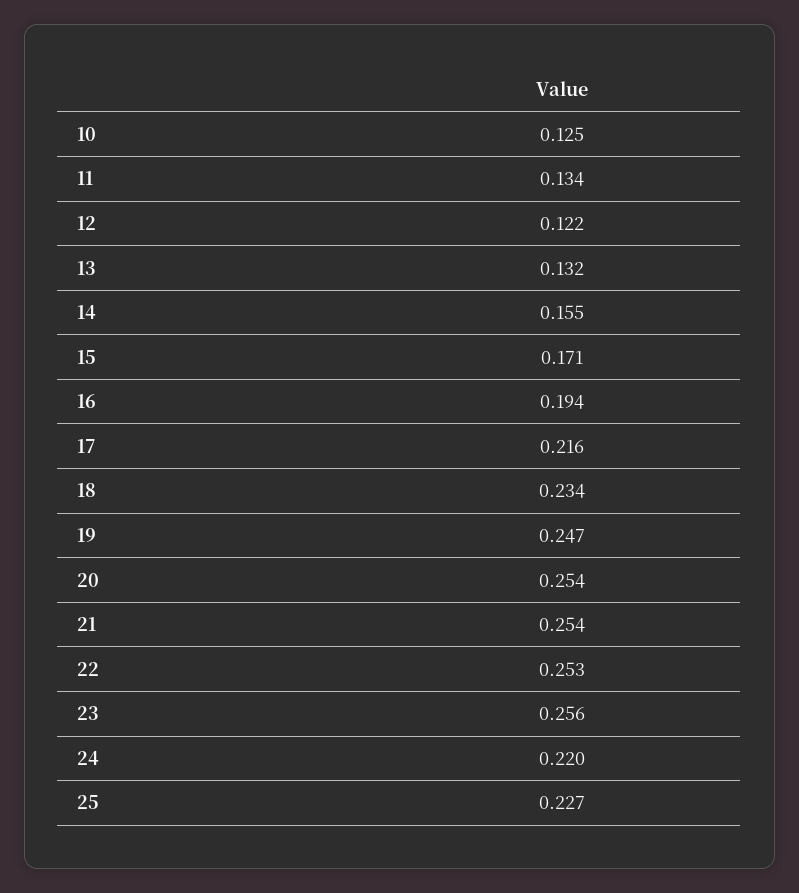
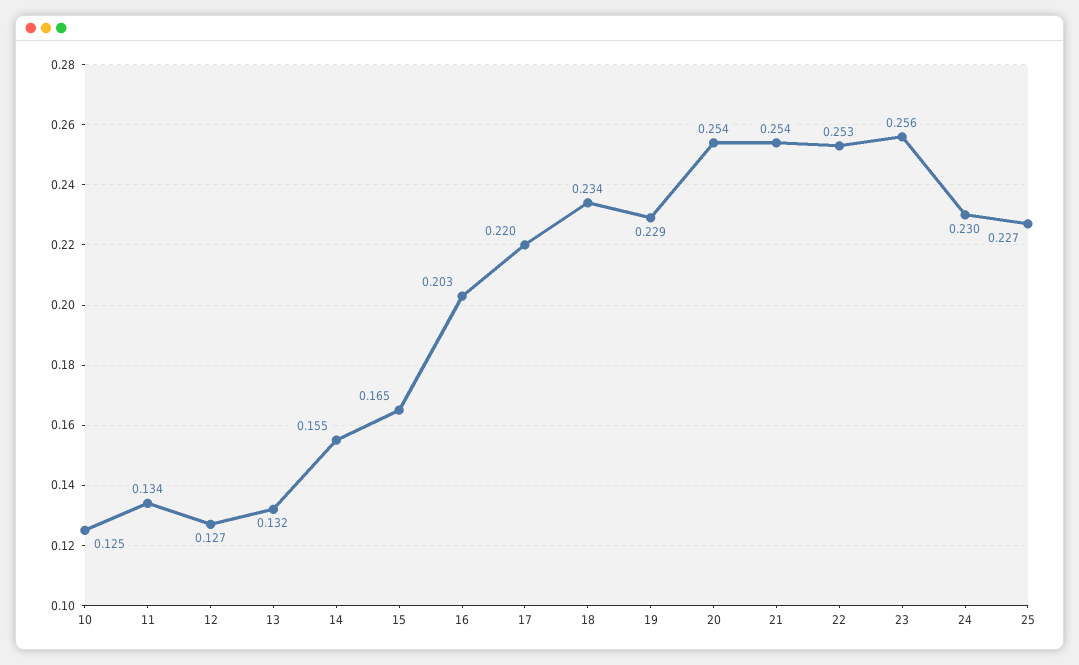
12: 0.122 -> 0.127
15: 0.171 -> 0.165
16: 0.194 -> 0.203
17: 0.216 -> 0.22
19: 0.247 -> 0.229
24: 0.22 -> 0.23

